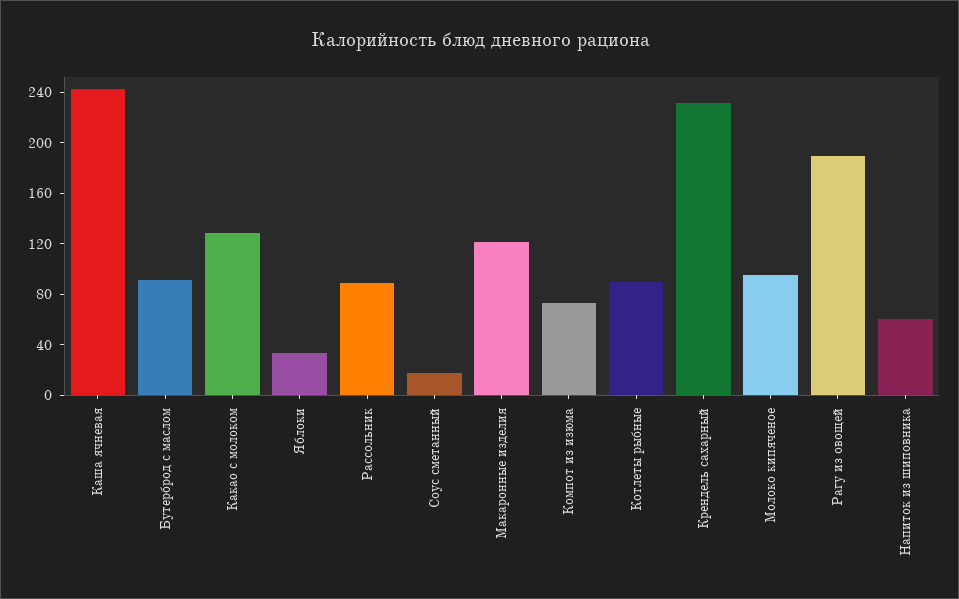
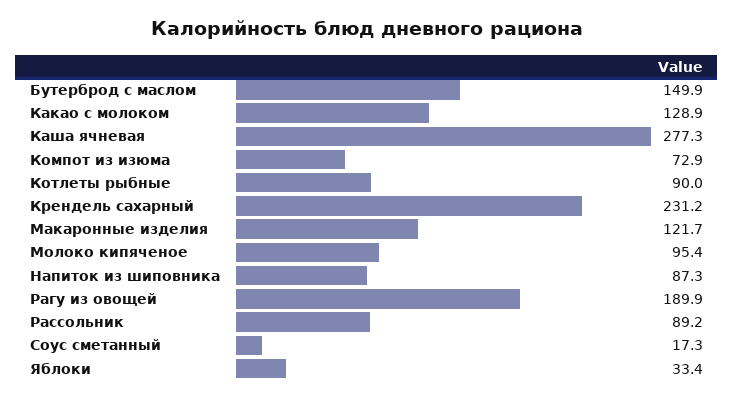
Каша ячневая: 240 -> 277.3
Бутерброд с маслом: 90 -> 149.9
Напиток из шиповника: 60 -> 87.3

